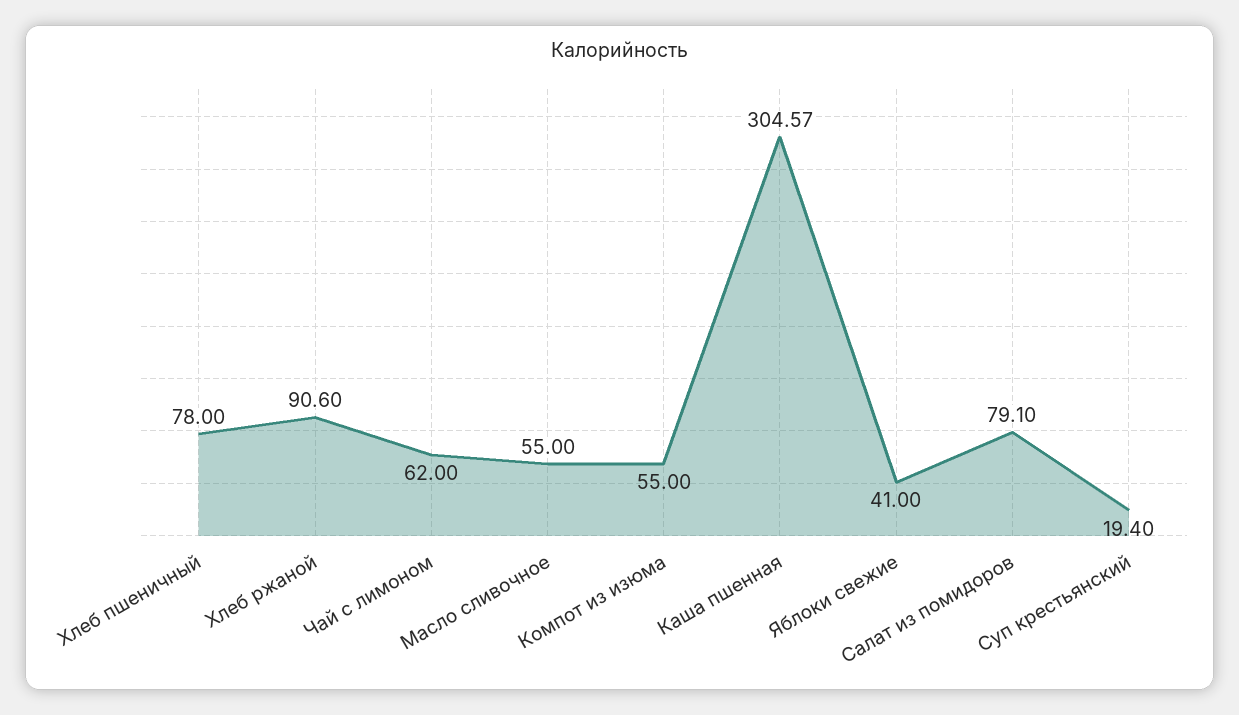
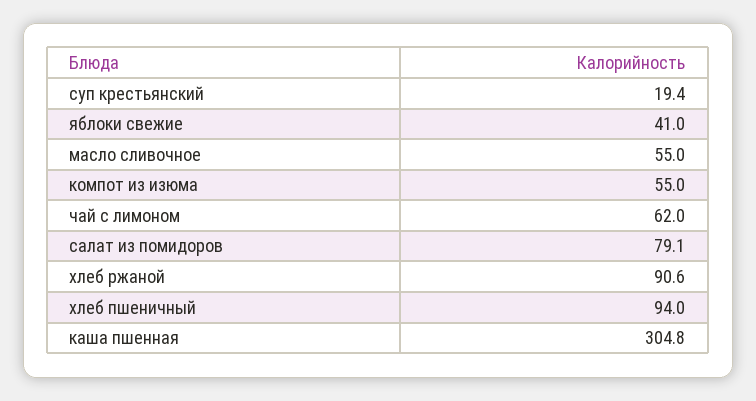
Хлеб пшеничный: 78 -> 94
Каша пшенная: 304.57 -> 304.8

